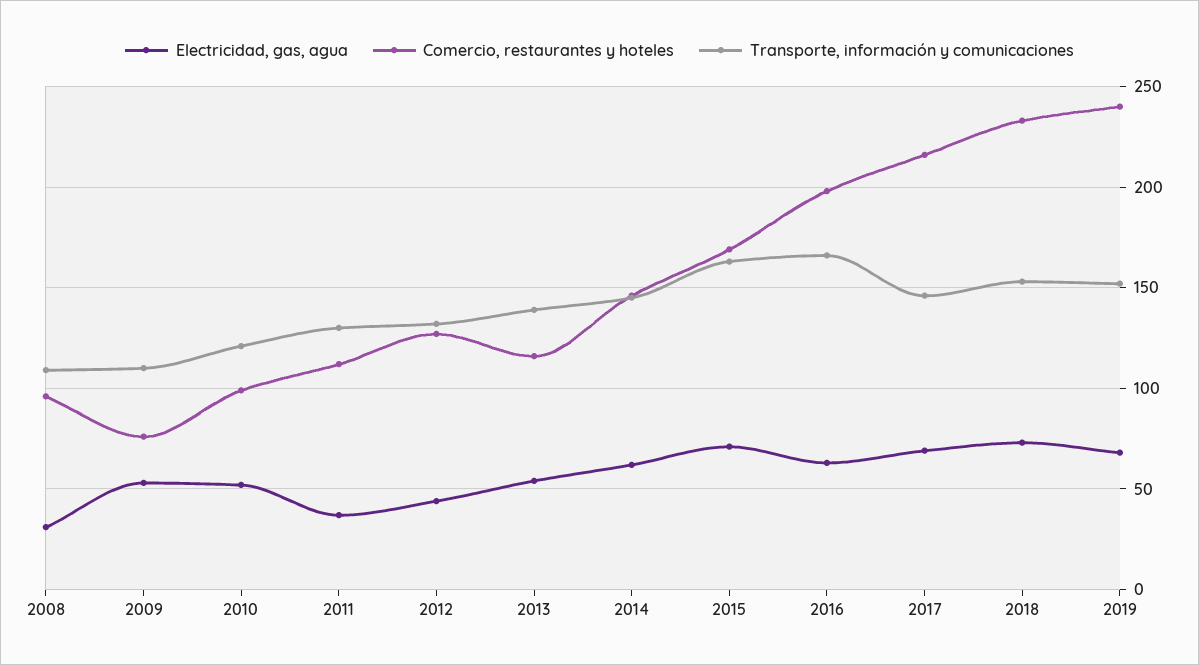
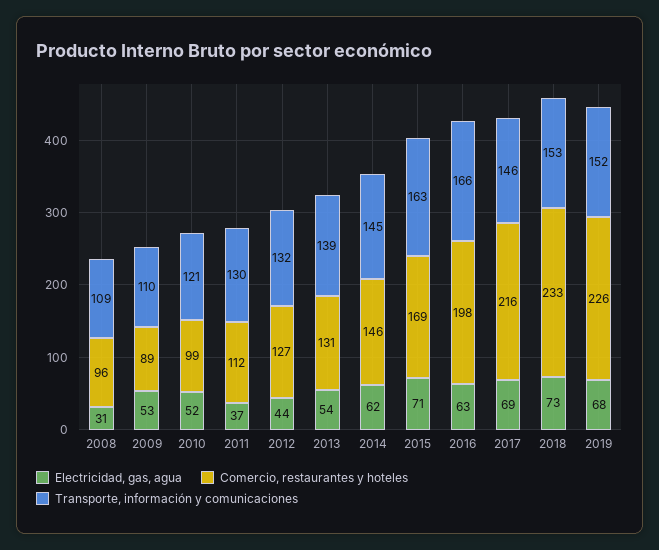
Comercio, restaurantes y hoteles, 2009: 75 -> 89
Comercio, restaurantes y hoteles, 2013: 115 -> 131
Comercio, restaurantes y hoteles, 2019: 240 -> 226

